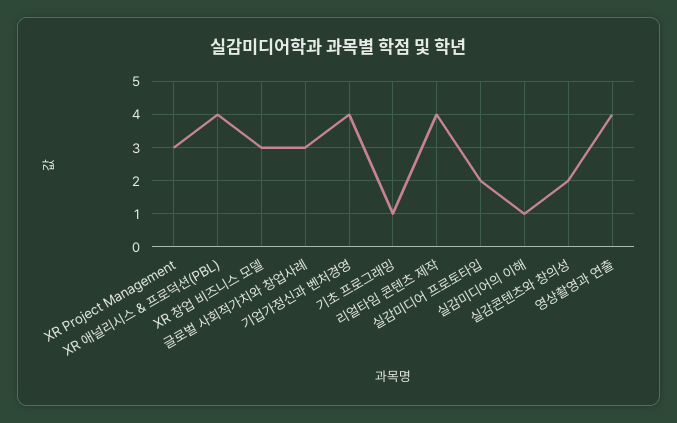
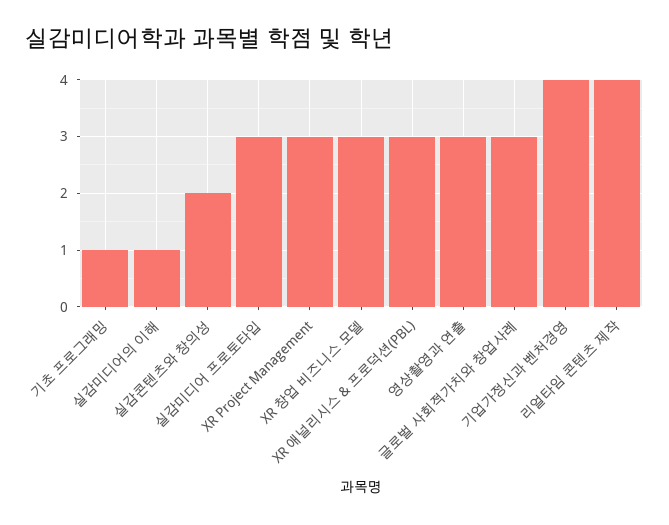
XR 애널리시스 & 프로덕션(PBL): 4 -> 3
실감미디어 프로토타입: 2 -> 3
영상촬영과 연출: 4 -> 3

